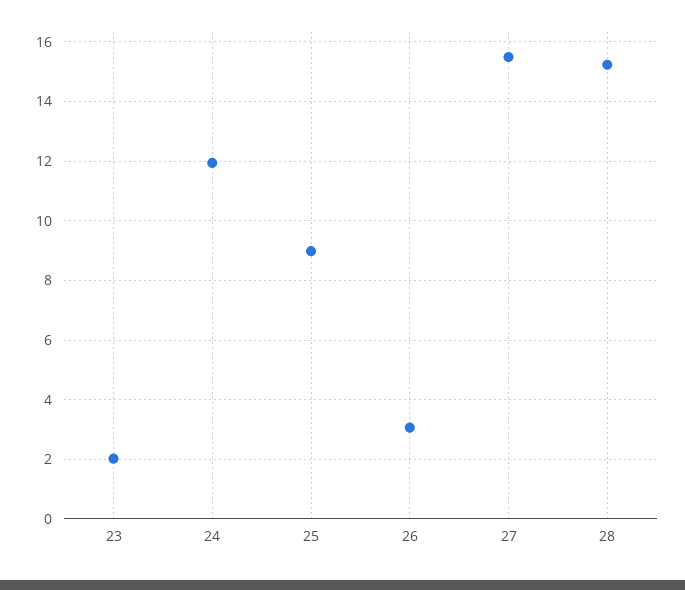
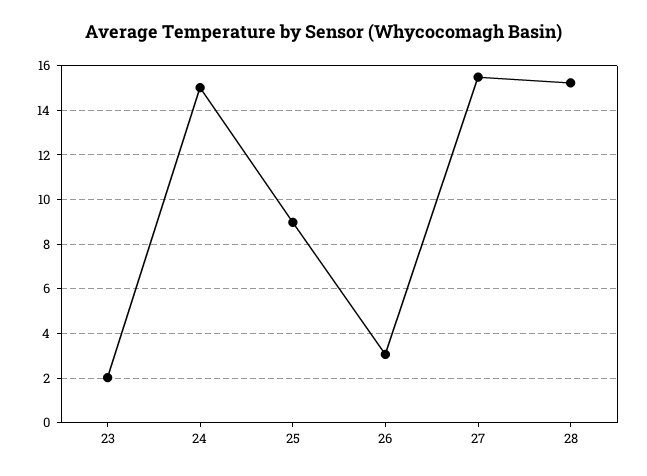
24: 12 -> 15

